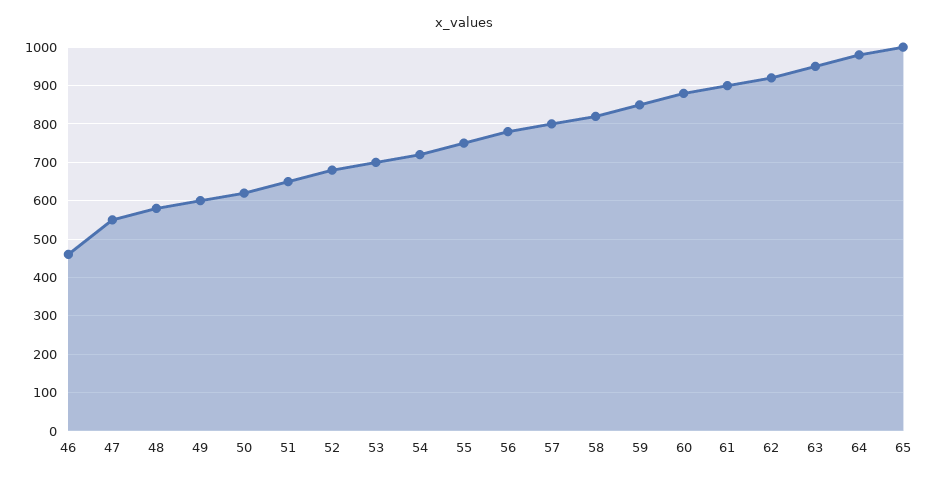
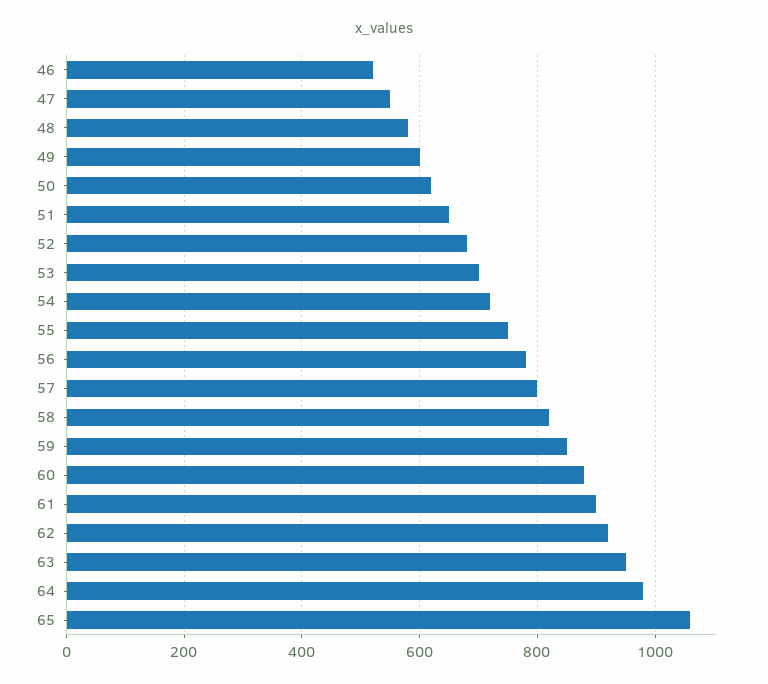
46: 460 -> 520
65: 1000 -> 1060

